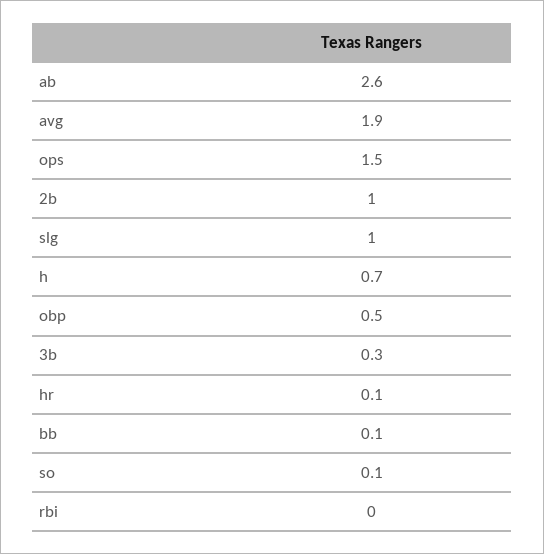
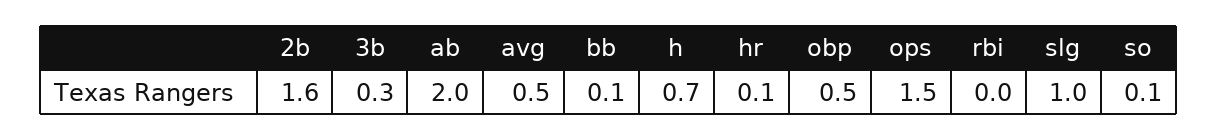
ab: 2.6 -> 2
avg: 1.9 -> 0.5
2b: 1 -> 1.6

